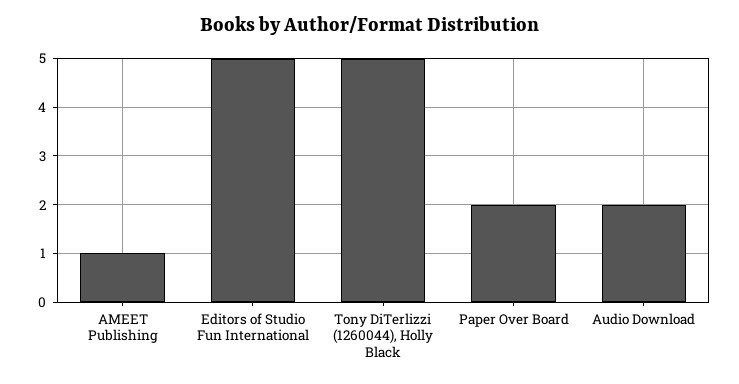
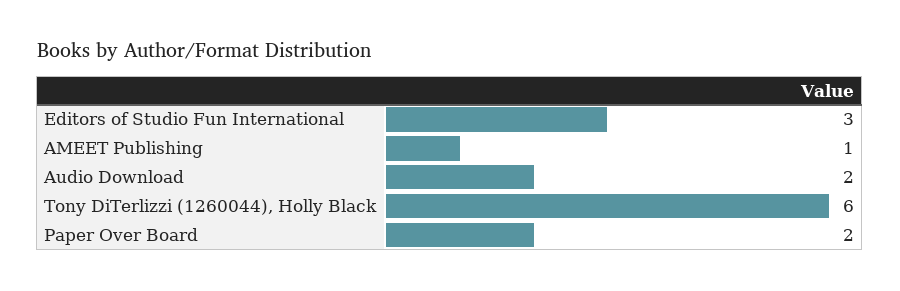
Editors of Studio Fun International: 5 -> 3
Tony DiTerlizzi (1260044), Holly Black: 5 -> 6

